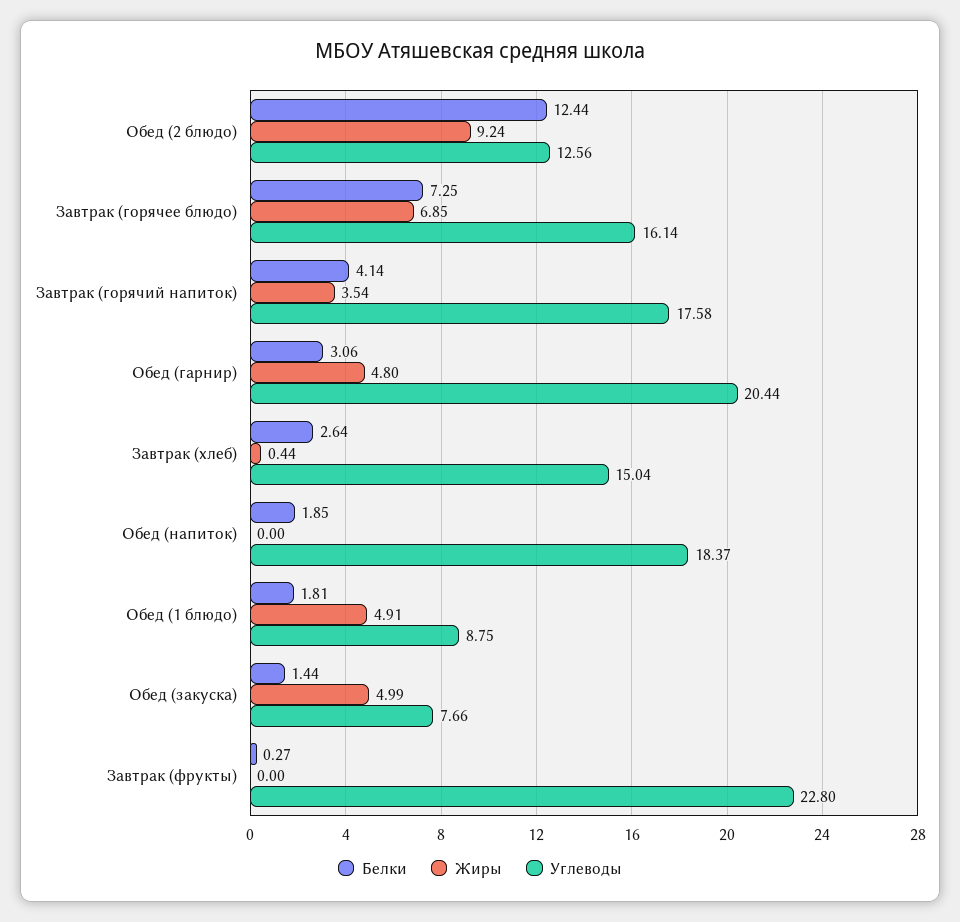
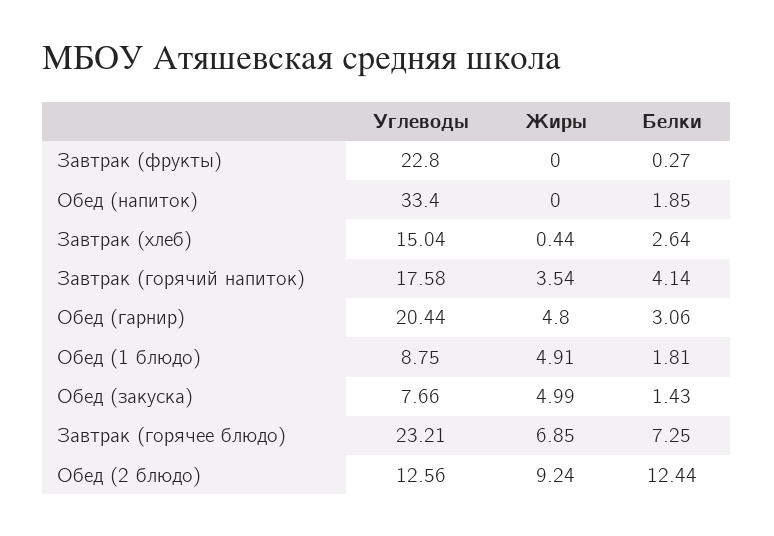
Углеводы, Завтрак (горячее блюдо): 16.14 -> 23.21
Углеводы, Обед (напиток): 18.37 -> 33.4
Белки, Обед (закуска): 1.44 -> 1.43

